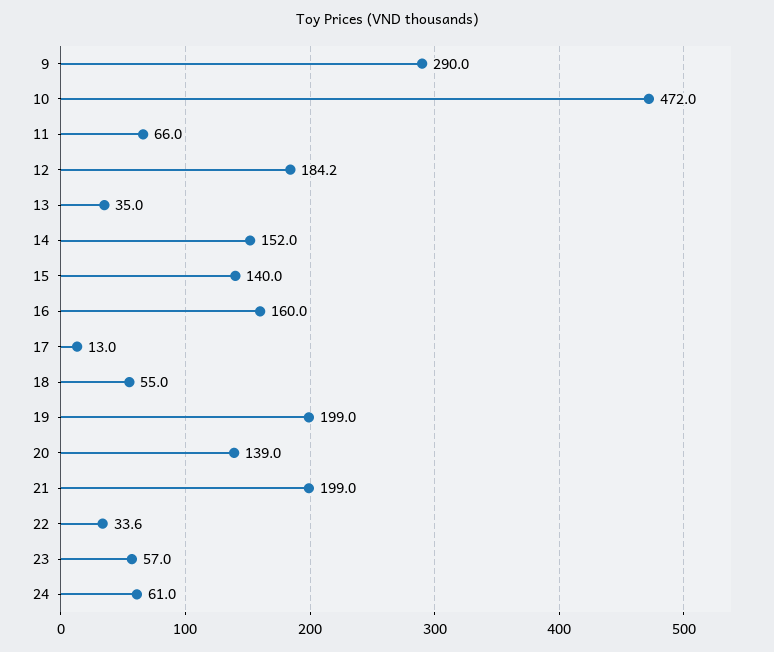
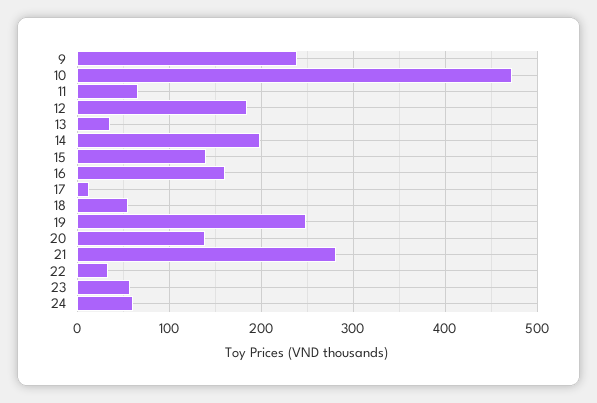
9: 290 -> 240
14: 152 -> 200
19: 199 -> 250
21: 199 -> 280

